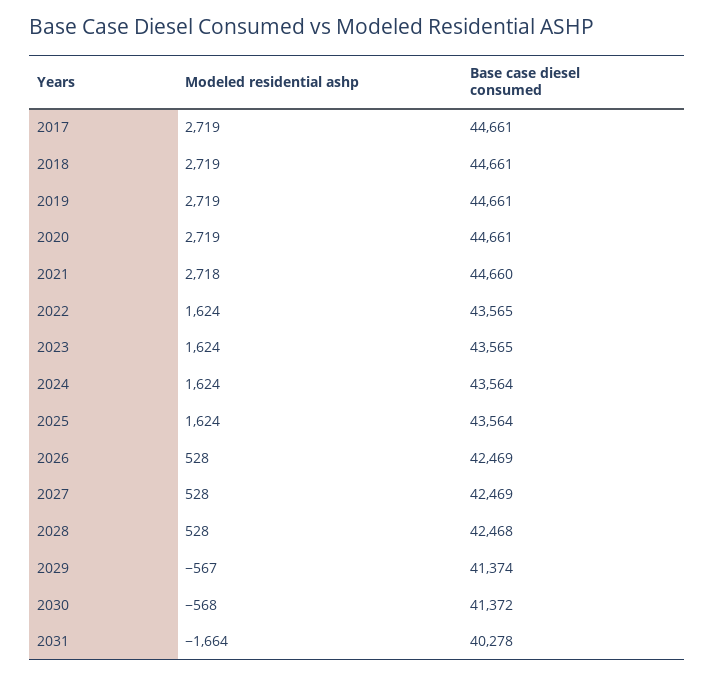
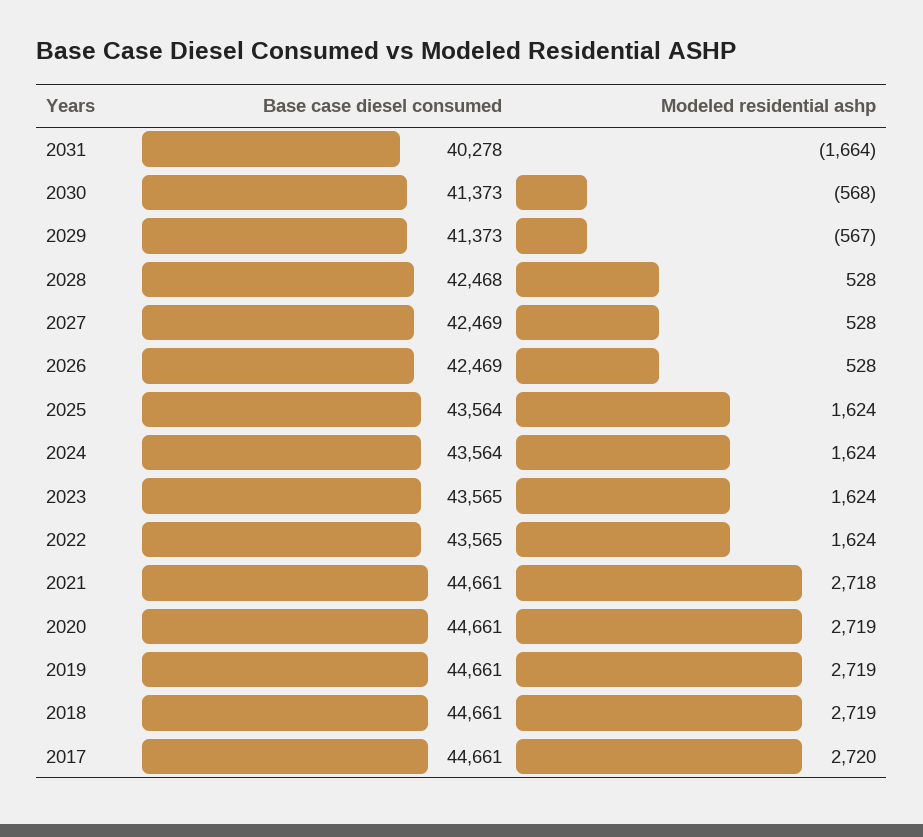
Modeled residential ashp, 2017: 2719 -> 2720
Base case diesel consumed, 2021: 44660 -> 44661
Base case diesel consumed, 2029: 41374 -> 41373
Base case diesel consumed, 2030: 41372 -> 41373

